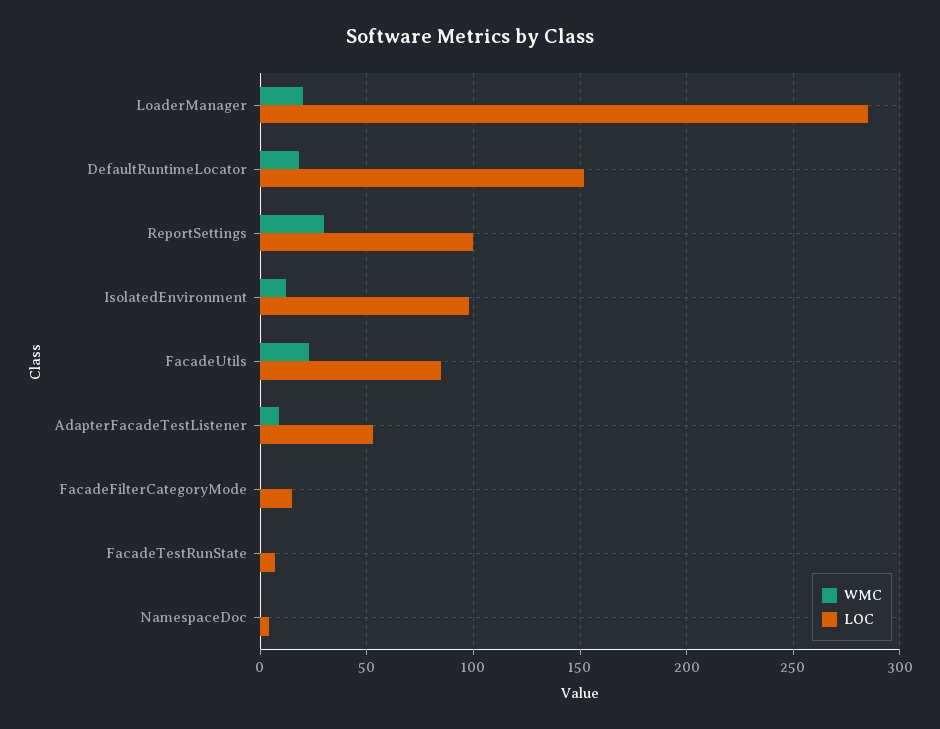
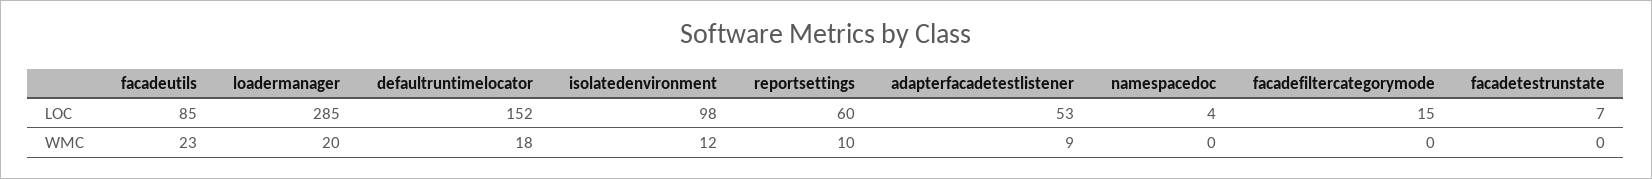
WMC, ReportSettings: 30 -> 10
LOC, ReportSettings: 100 -> 60

